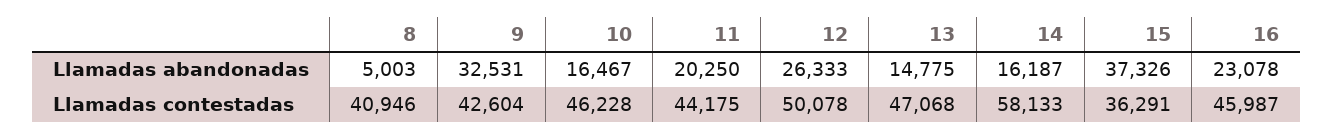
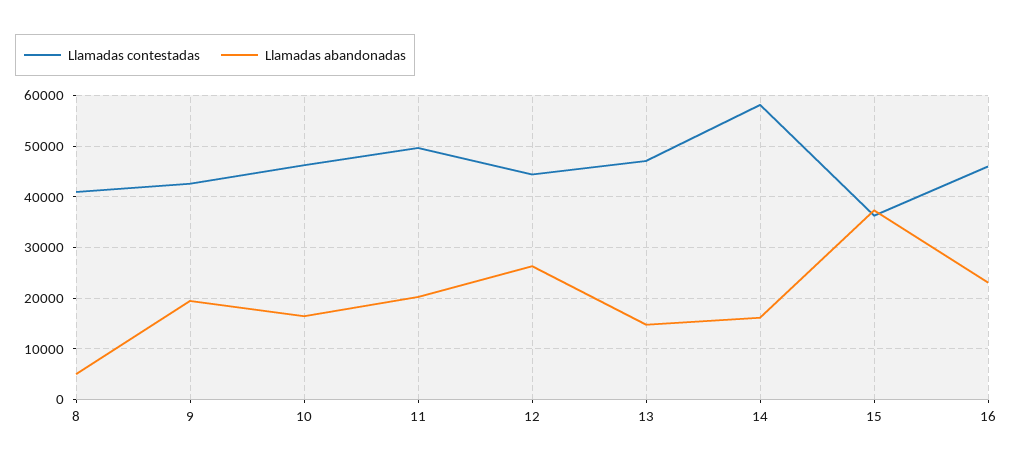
Llamadas abandonadas, 9: 32531 -> 20000
Llamadas contestadas, 11: 44175 -> 50000
Llamadas contestadas, 12: 50078 -> 44000

